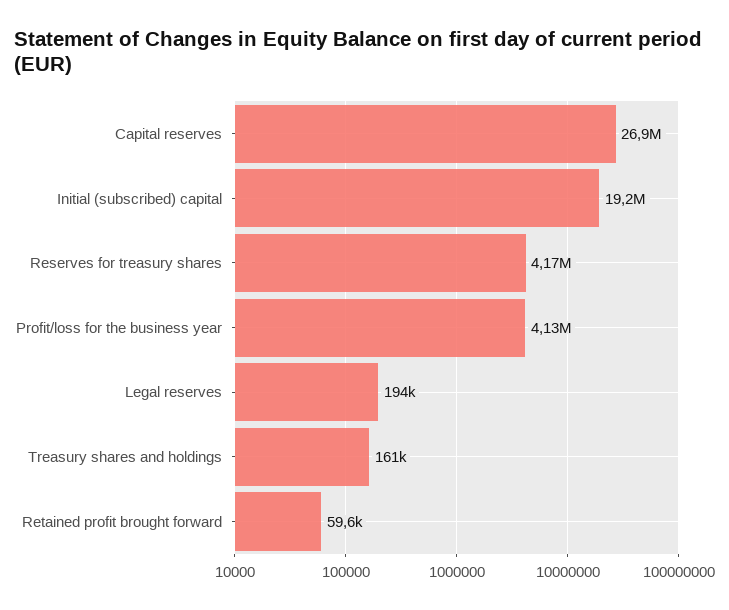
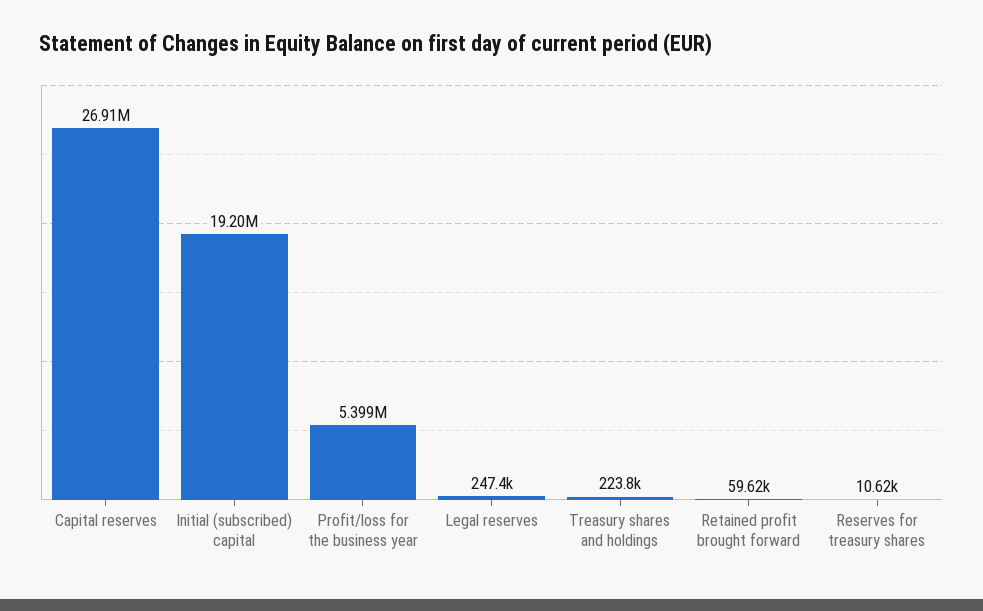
Reserves for treasury shares: 4170000 -> 10620
Profit/loss for the business year: 4130000 -> 5399000
Legal reserves: 194000 -> 247400
Treasury shares and holdings: 161000 -> 223800

